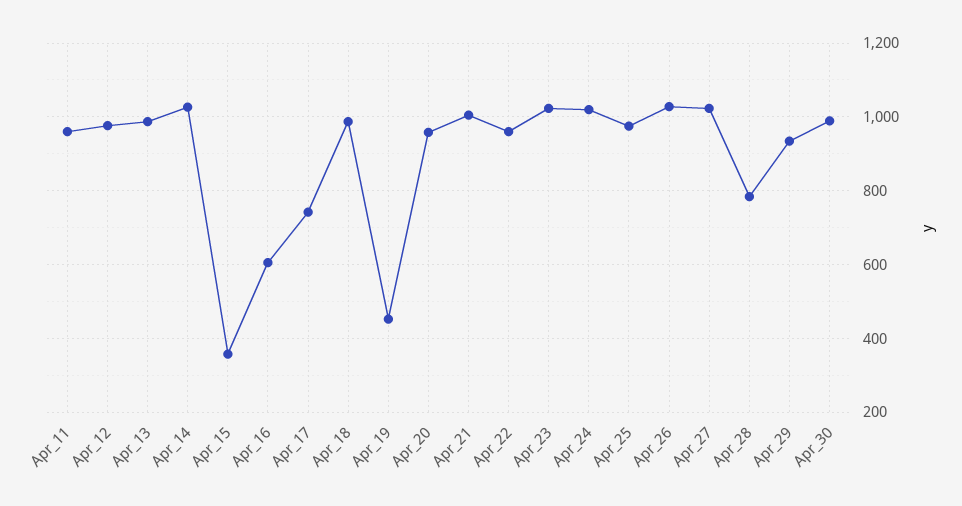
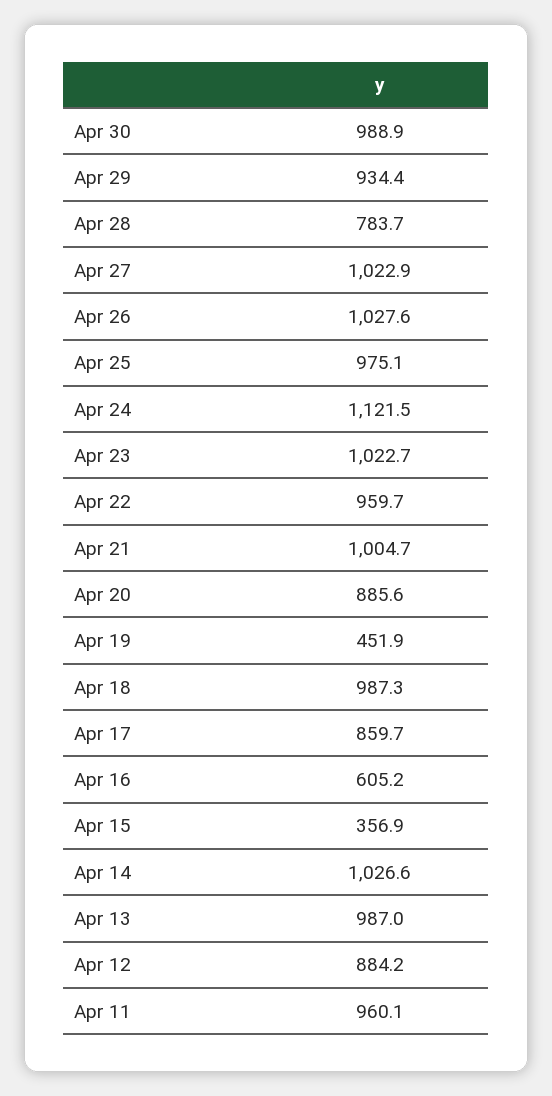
Apr_12: 980 -> 884.2
Apr_17: 740 -> 859.7
Apr_20: 960 -> 885.6
Apr_24: 1020 -> 1121.5

